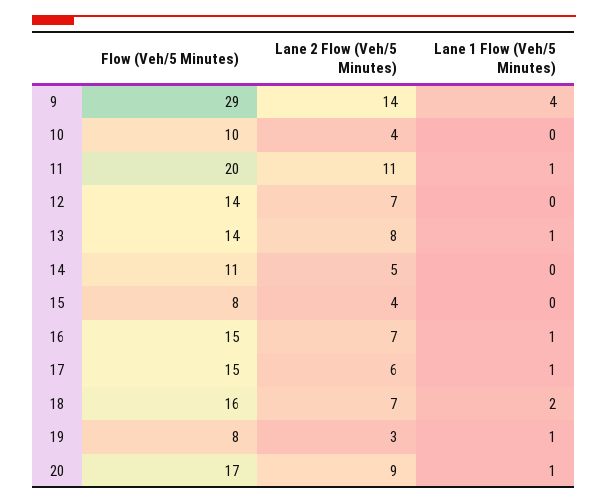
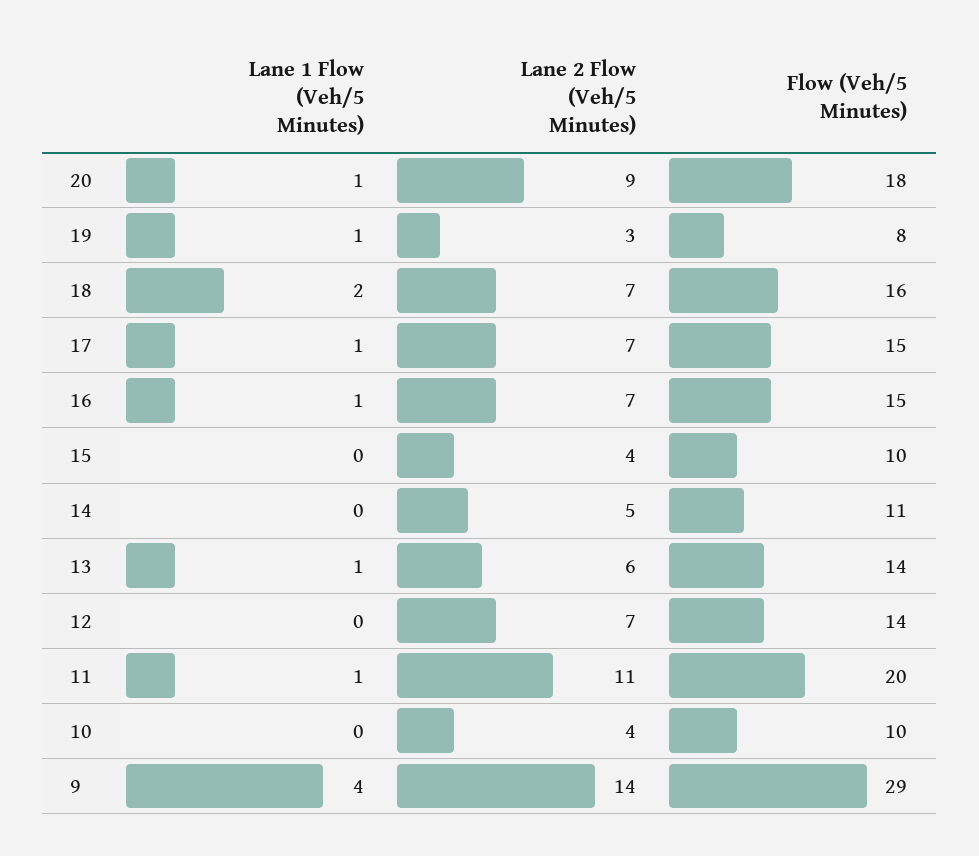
Lane 2 Flow (Veh/5 Minutes), 13: 8 -> 6
Flow (Veh/5 Minutes), 15: 8 -> 10
Lane 2 Flow (Veh/5 Minutes), 17: 6 -> 7
Flow (Veh/5 Minutes), 20: 17 -> 18

